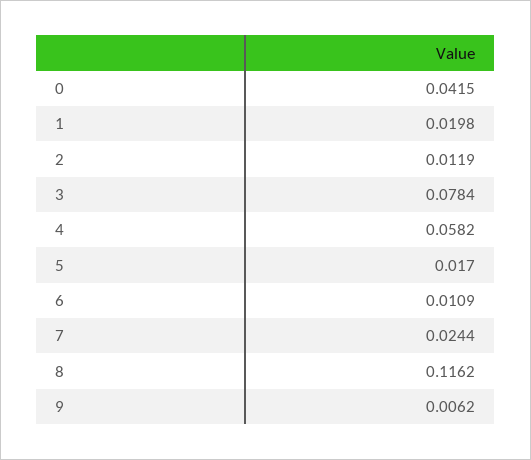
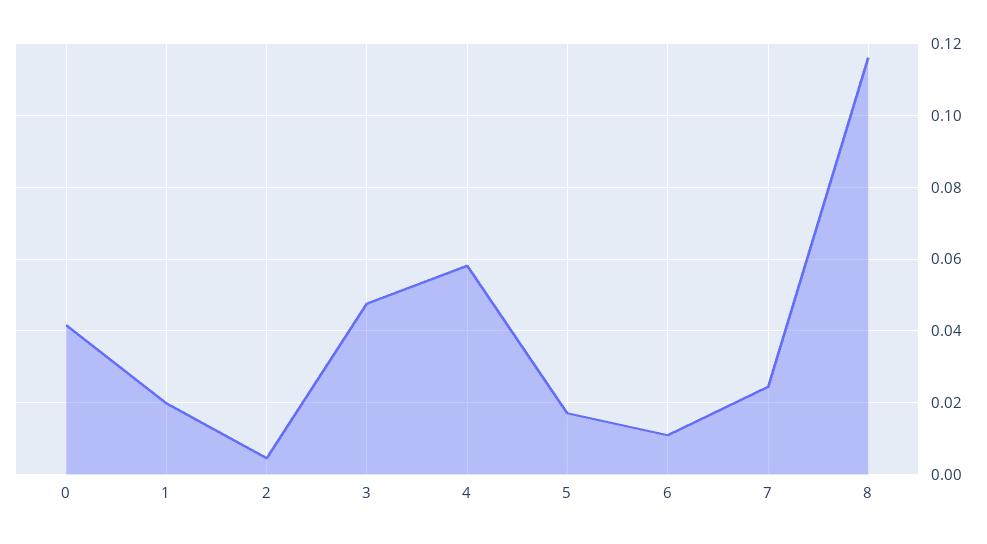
2: 0.0119 -> 0.004
3: 0.0784 -> 0.048
9: 0.0062 -> none

